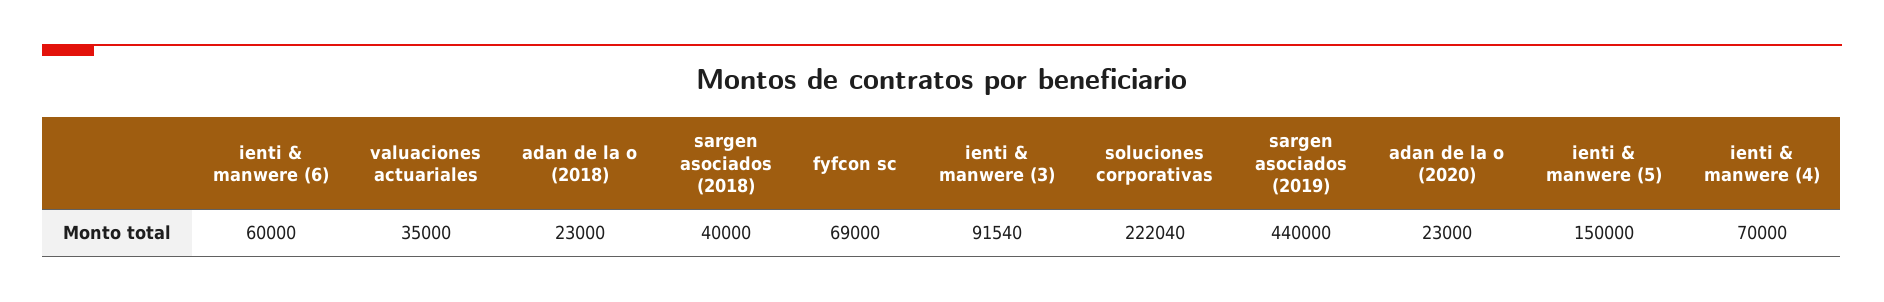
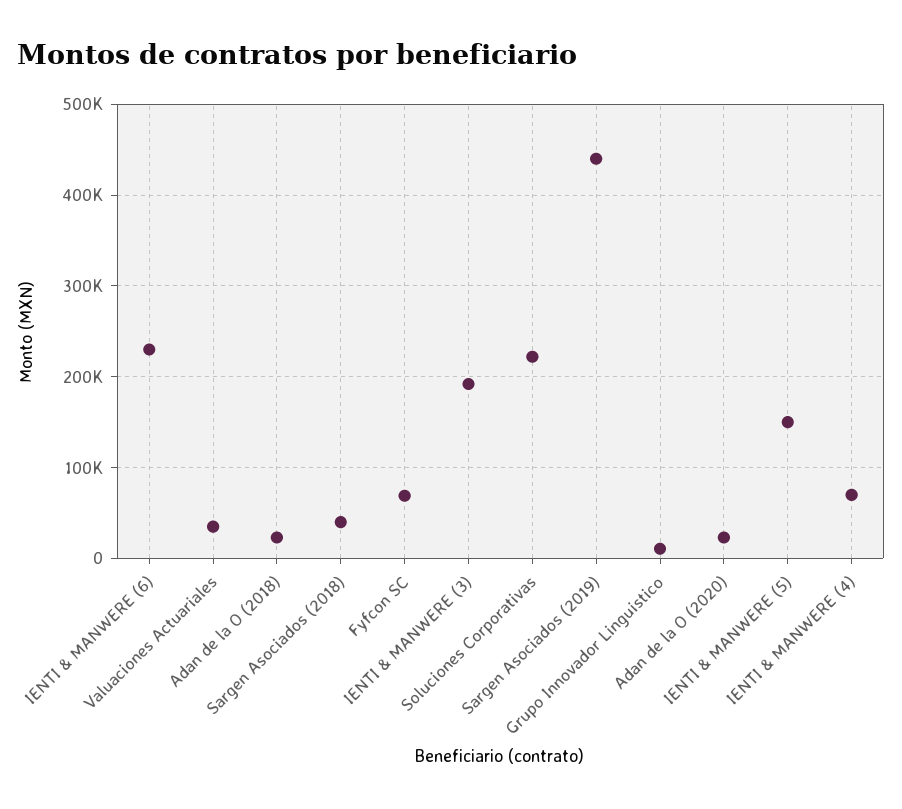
ienti & manwere (6): 60000 -> 230000
ienti & manwere (3): 91540 -> 190000
Grupo Innovador Linguistico: none -> 10000

